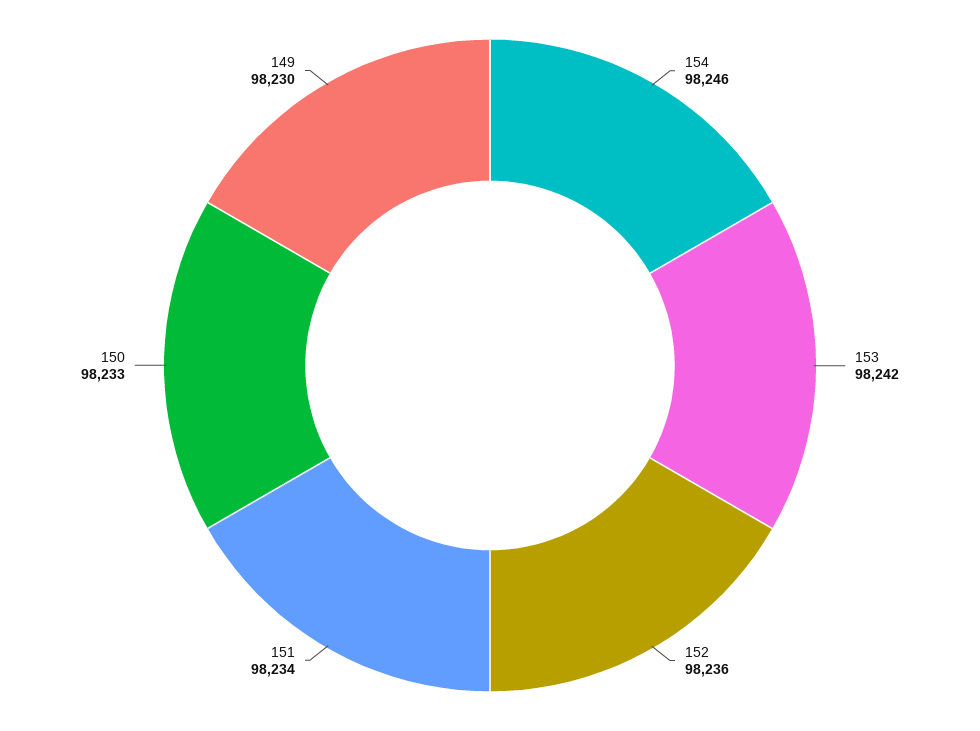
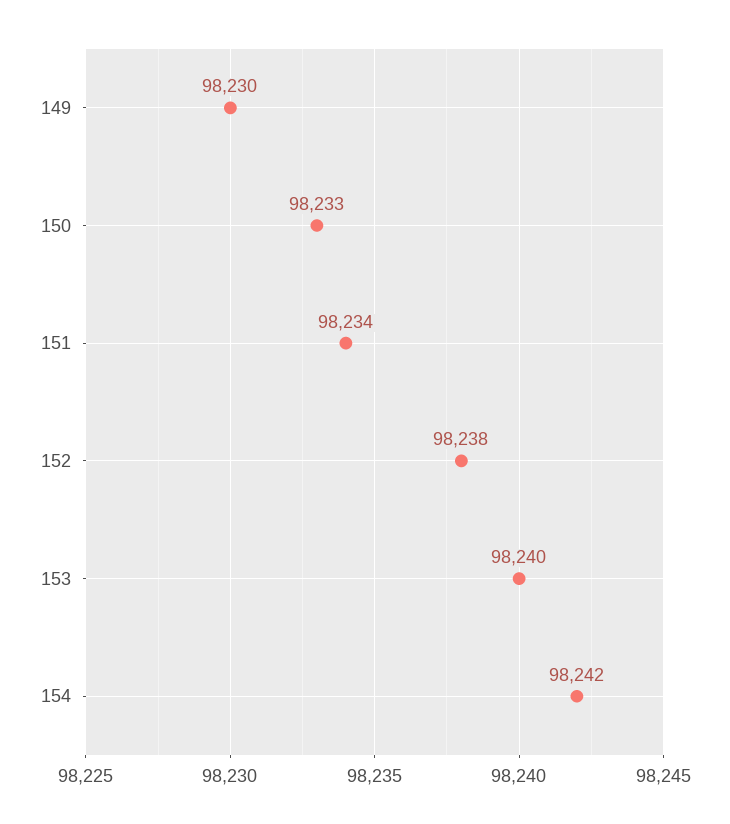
154: 98246 -> 98242
153: 98242 -> 98240
152: 98236 -> 98238

